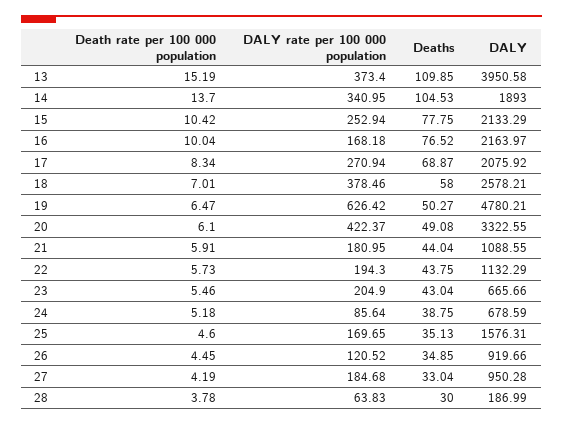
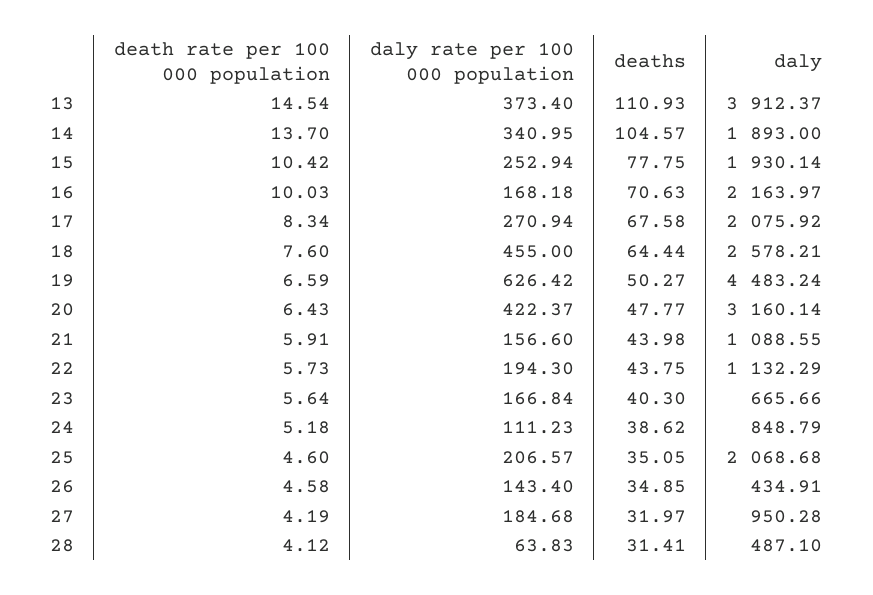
Death rate per 100 000 population, 13: 15.19 -> 14.54
Deaths, 13: 109.85 -> 110.93
DALY, 13: 3950.58 -> 3912.37
Deaths, 14: 104.53 -> 104.57
DALY, 15: 2133.29 -> 1930.14
Death rate per 100 000 population, 16: 10.04 -> 10.03
Deaths, 16: 76.52 -> 70.63
Deaths, 17: 68.87 -> 67.58
Death rate per 100 000 population, 18: 7.01 -> 7.6
DALY rate per 100 000 population, 18: 378.46 -> 455
Deaths, 18: 58 -> 64.44
Death rate per 100 000 population, 19: 6.47 -> 6.59
DALY, 19: 4780.21 -> 4483.24
Death rate per 100 000 population, 20: 6.1 -> 6.43
Deaths, 20: 49.08 -> 47.77
DALY, 20: 3322.55 -> 3160.14
DALY rate per 100 000 population, 21: 180.95 -> 156.6
Deaths, 21: 44.04 -> 43.98
Death rate per 100 000 population, 23: 5.46 -> 5.64
DALY rate per 100 000 population, 23: 204.9 -> 166.84
Deaths, 23: 43.04 -> 40.3
DALY rate per 100 000 population, 24: 85.64 -> 111.23
Deaths, 24: 38.75 -> 38.62
DALY, 24: 678.59 -> 848.79
DALY rate per 100 000 population, 25: 169.65 -> 206.57
Deaths, 25: 35.13 -> 35.05
DALY, 25: 1576.31 -> 2068.68
Death rate per 100 000 population, 26: 4.45 -> 4.58
DALY rate per 100 000 population, 26: 120.52 -> 143.4
DALY, 26: 919.66 -> 434.91
Deaths, 27: 33.04 -> 31.97
Death rate per 100 000 population, 28: 3.78 -> 4.12
Deaths, 28: 30 -> 31.41
DALY, 28: 186.99 -> 487.1

